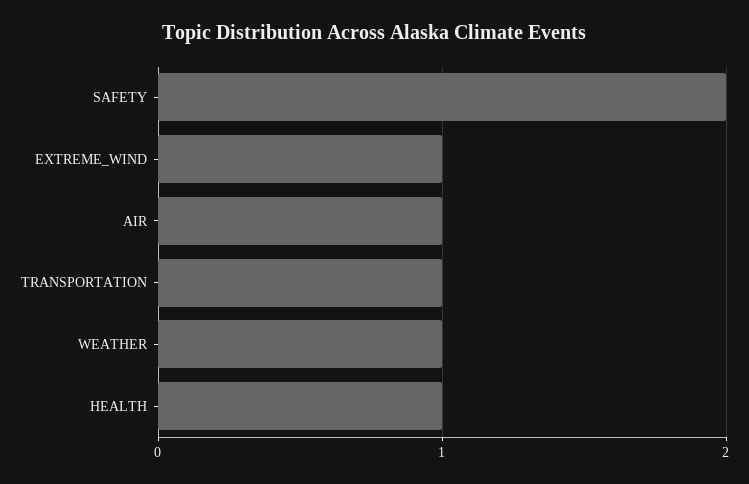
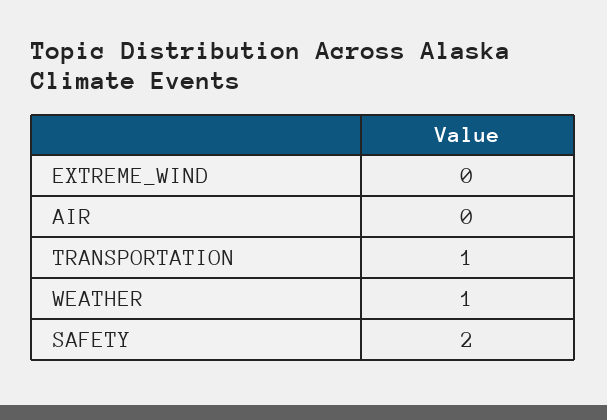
EXTREME_WIND: 1 -> 0
AIR: 1 -> 0
HEALTH: 1 -> none

